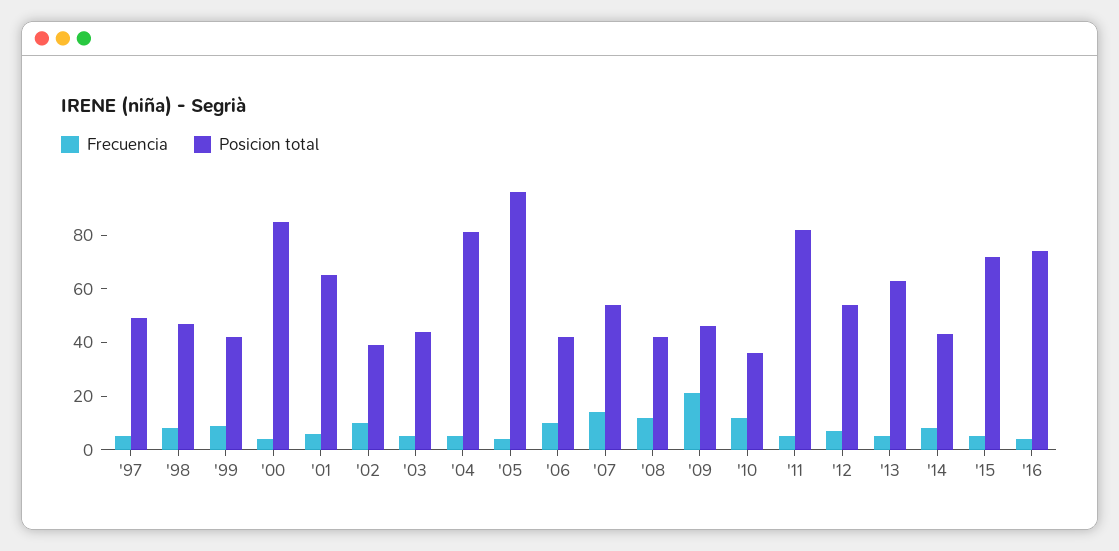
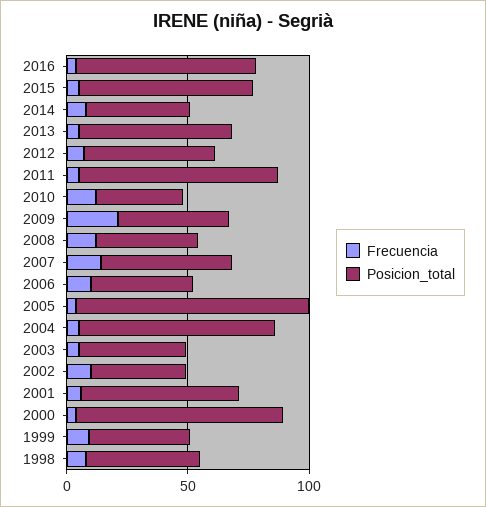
Frecuencia, '97: 5 -> none
Posicion total, '97: 50 -> none

